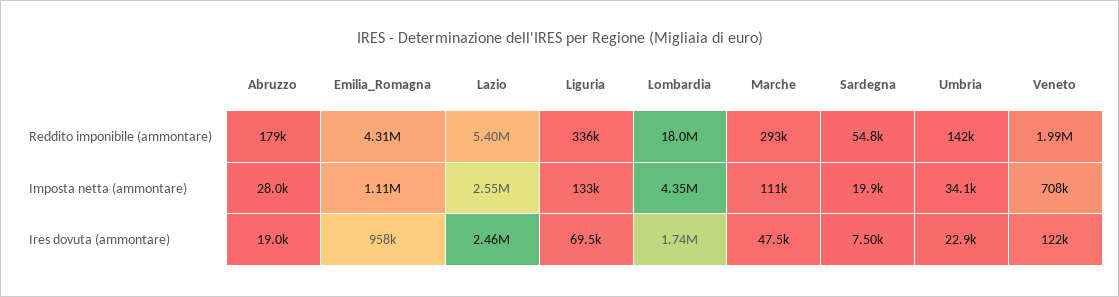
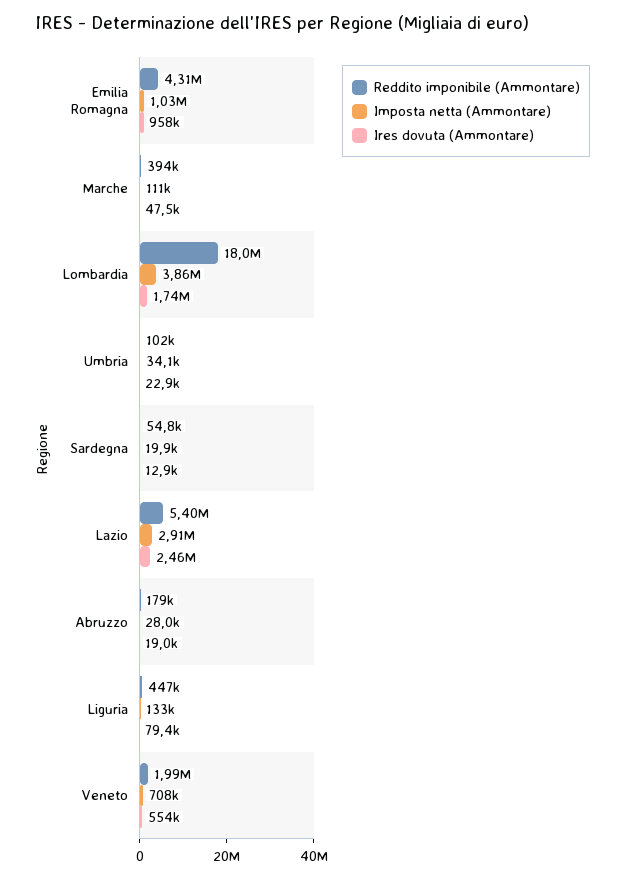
Reddito imponibile (ammontare), Liguria: 336000 -> 447000
Reddito imponibile (ammontare), Marche: 293000 -> 394000
Reddito imponibile (ammontare), Umbria: 142000 -> 102000
Imposta netta (ammontare), Emilia_Romagna: 1110000 -> 1030000
Imposta netta (ammontare), Lazio: 2550000 -> 2910000
Imposta netta (ammontare), Lombardia: 4350000 -> 3860000
Ires dovuta (ammontare), Liguria: 69500 -> 79400
Ires dovuta (ammontare), Sardegna: 7500 -> 12900
Ires dovuta (ammontare), Veneto: 122000 -> 554000

